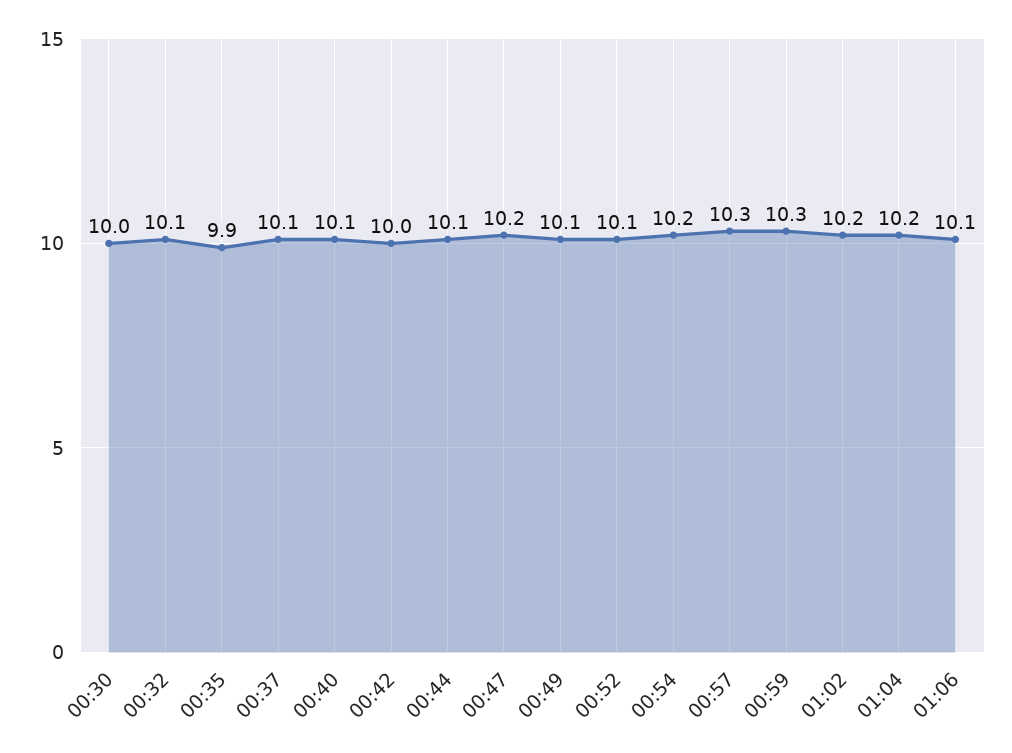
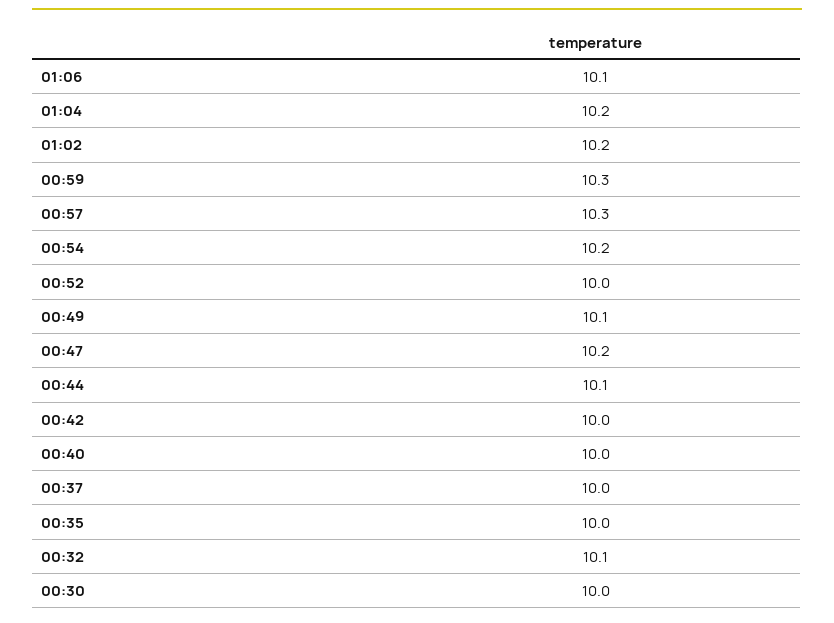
00:35: 9.9 -> 10
00:37: 10.1 -> 10
00:40: 10.1 -> 10
00:52: 10.1 -> 10

